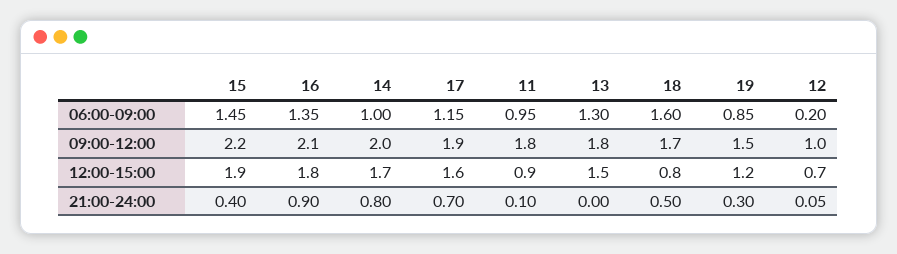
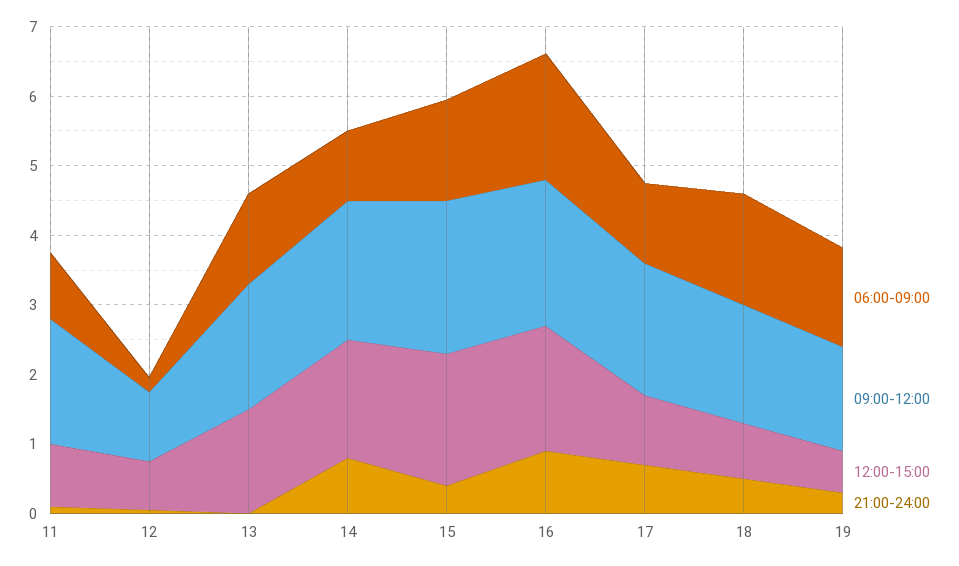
06:00-09:00, 16: 1.35 -> 1.8
06:00-09:00, 19: 0.85 -> 1.4
12:00-15:00, 17: 1.6 -> 1
12:00-15:00, 19: 1.2 -> 0.6

